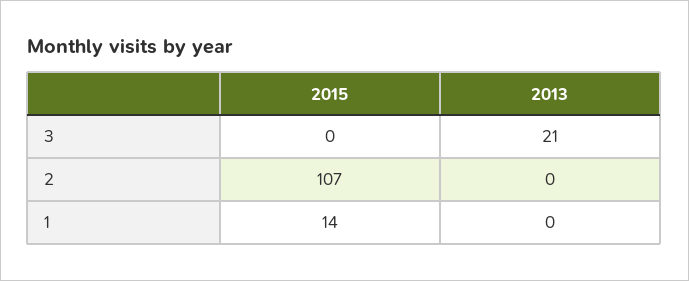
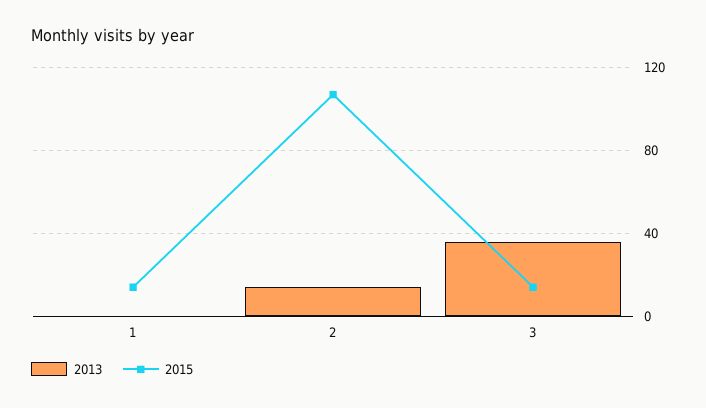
2015, 3: 0 -> 15
2013, 3: 21 -> 35
2013, 2: 0 -> 15

